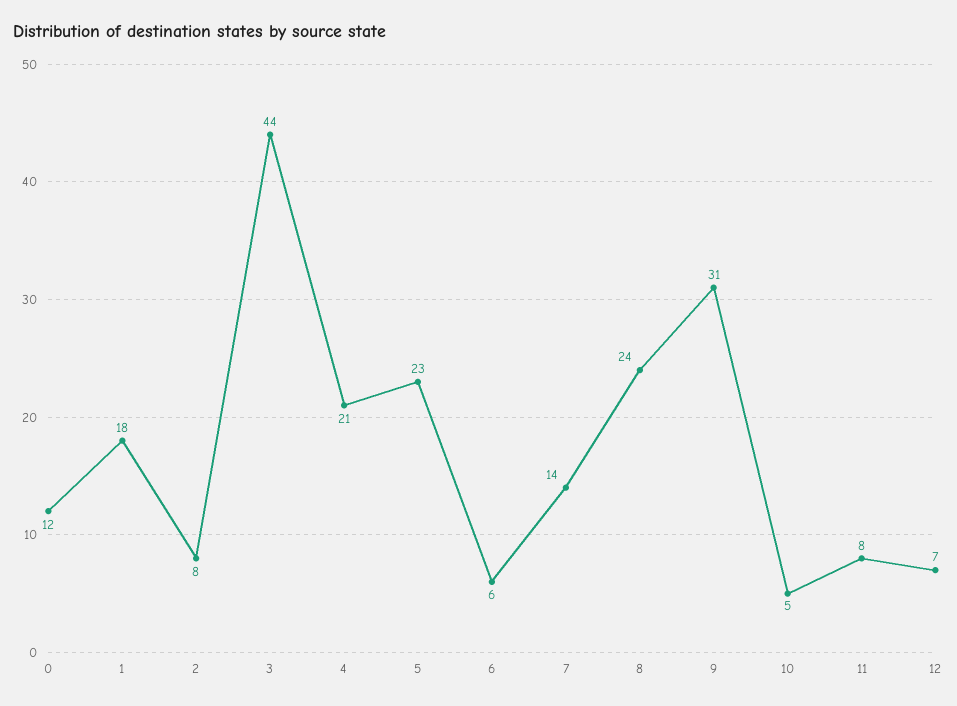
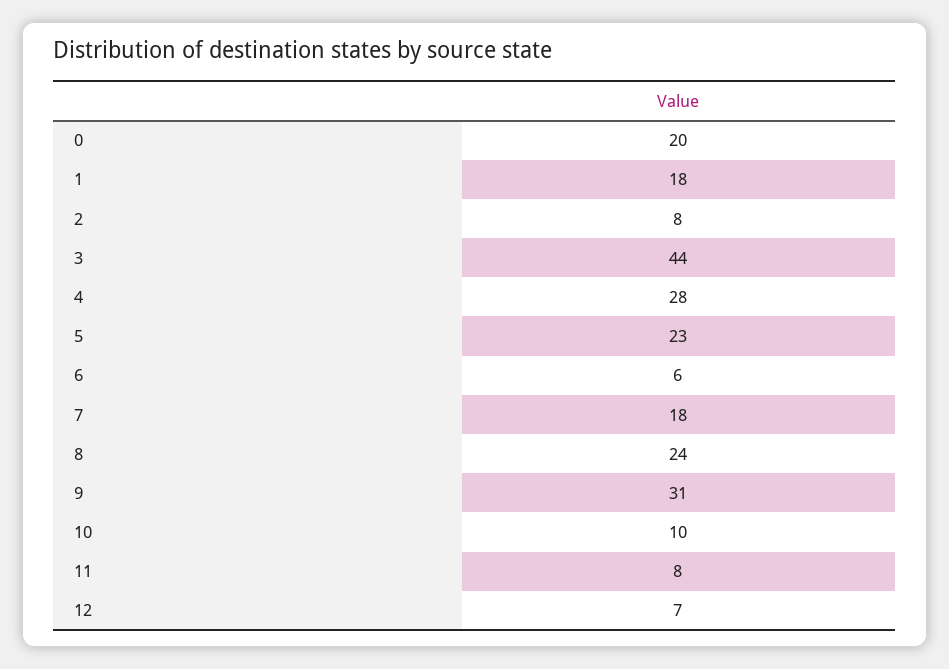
0: 12 -> 20
4: 21 -> 28
7: 14 -> 18
10: 5 -> 10

